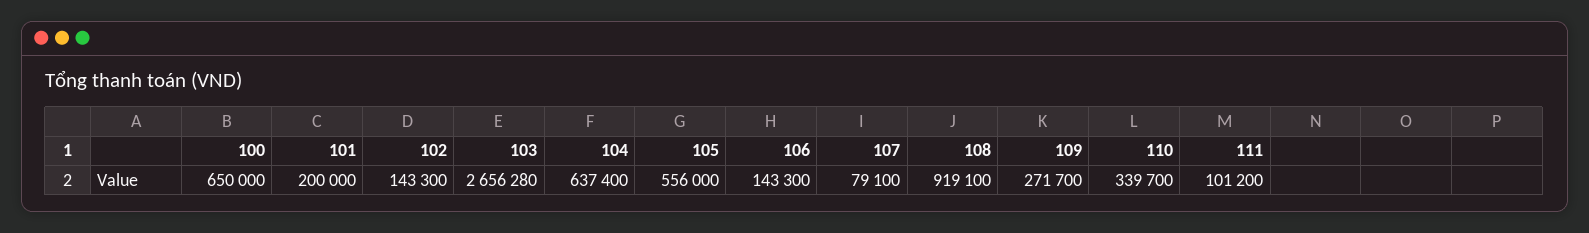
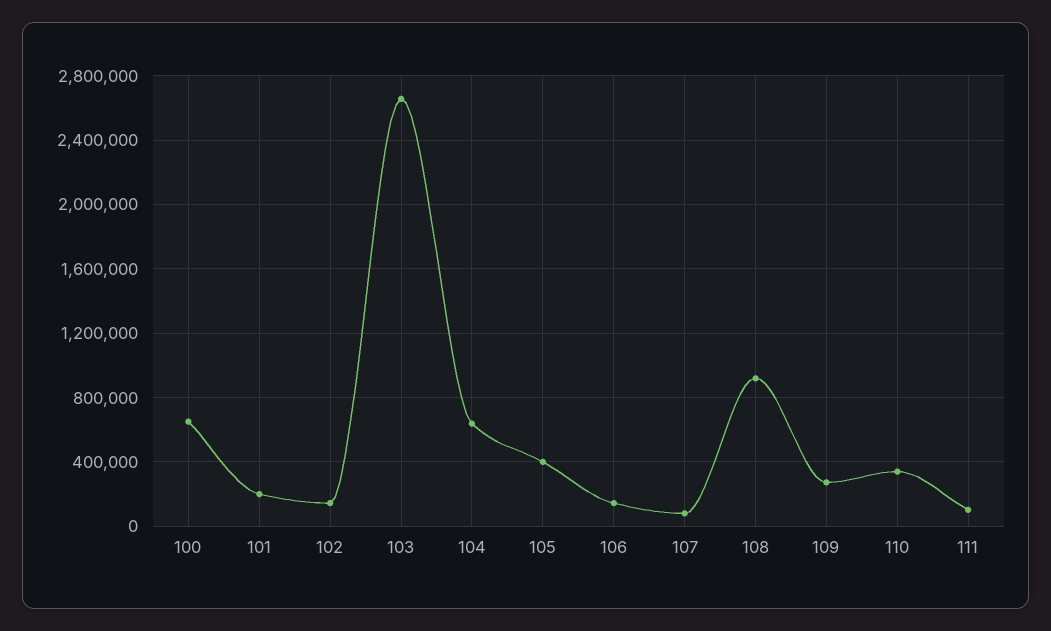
105: 556000 -> 400000

